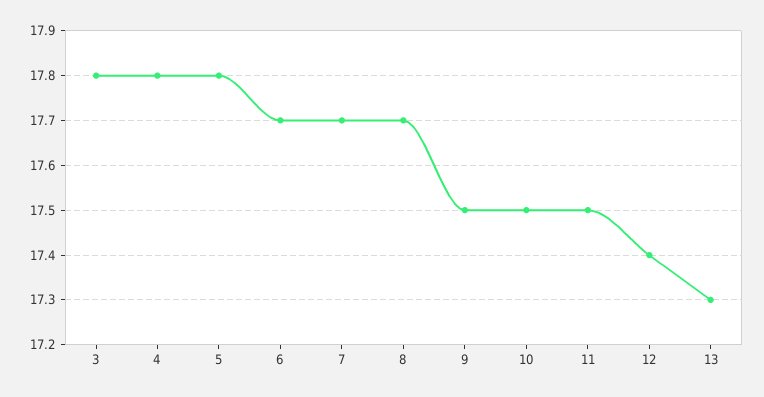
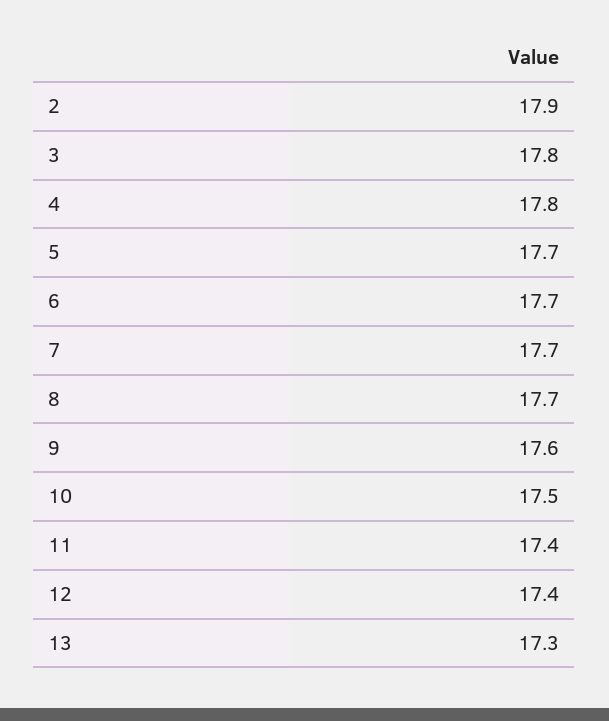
5: 17.8 -> 17.7
9: 17.5 -> 17.6
11: 17.5 -> 17.4
2: none -> 17.9

